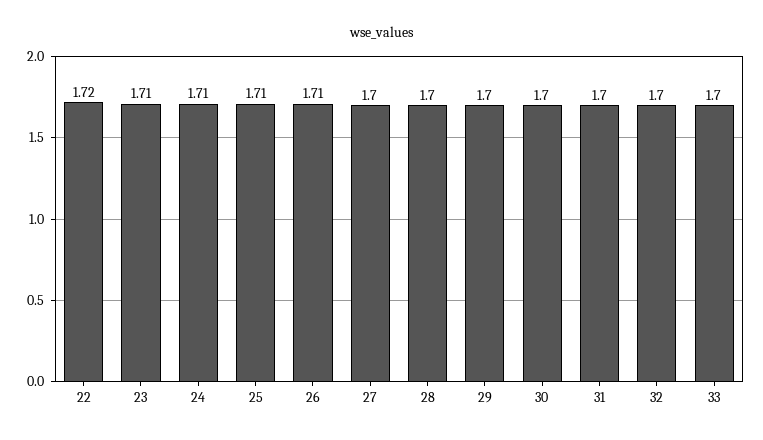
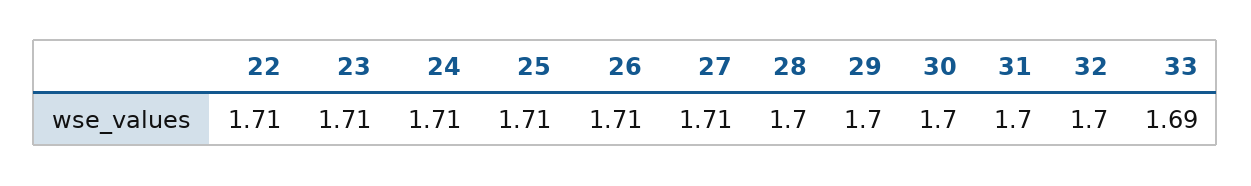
22: 1.72 -> 1.71
27: 1.7 -> 1.71
33: 1.7 -> 1.69

